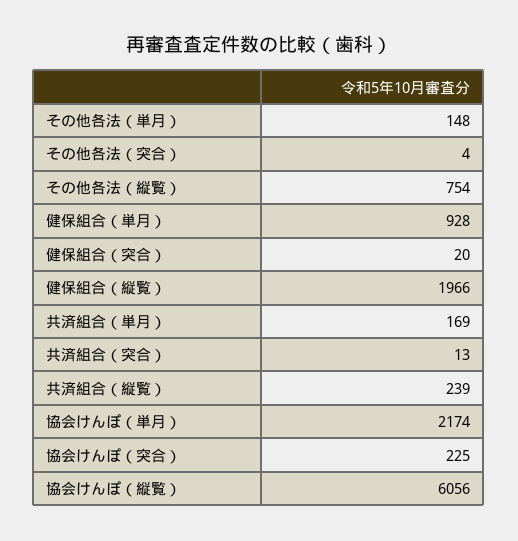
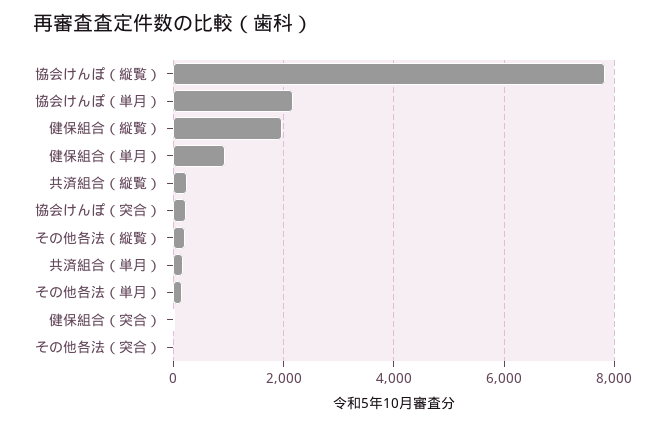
その他各法（縦覧）: 754 -> 200
共済組合（突合）: 13 -> none
協会けんぽ（縦覧）: 6056 -> 7800

